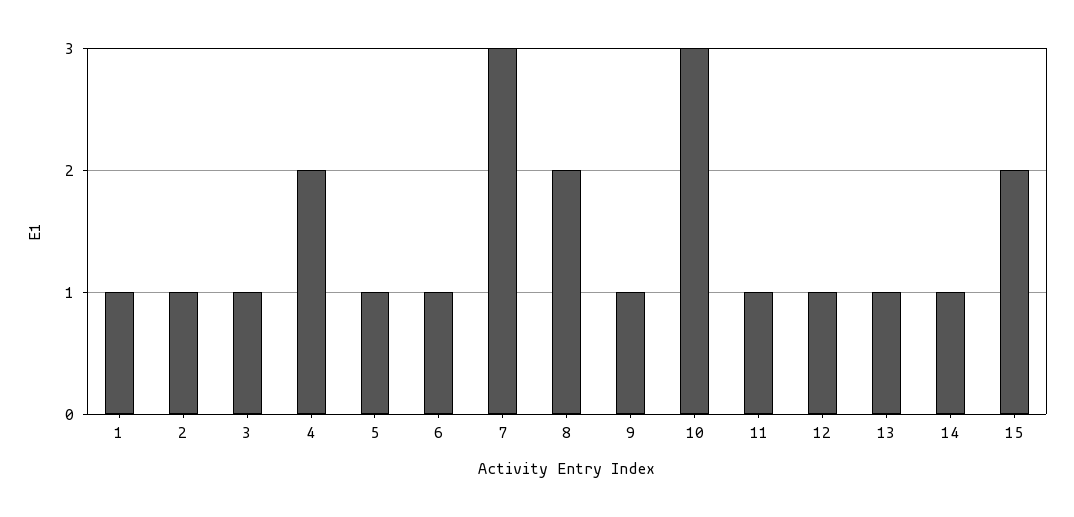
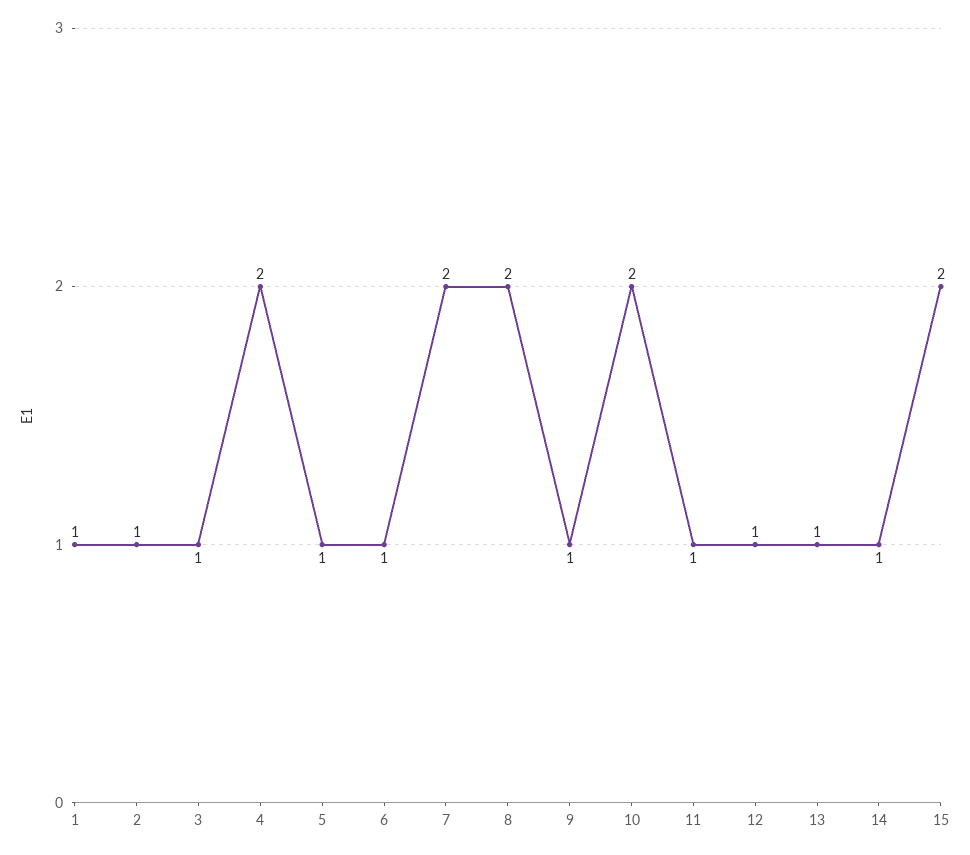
7: 3 -> 2
10: 3 -> 2

